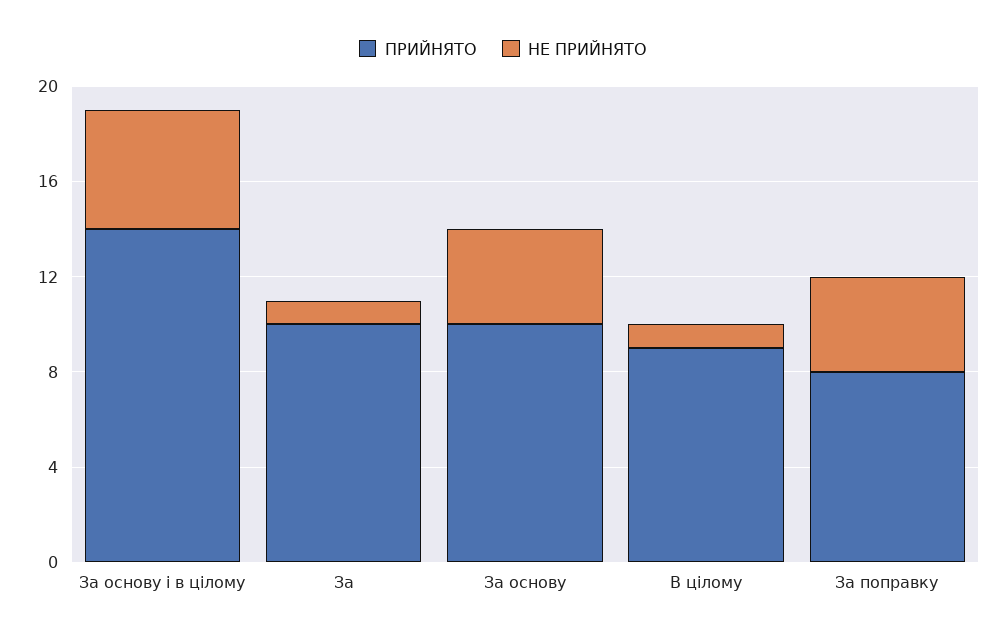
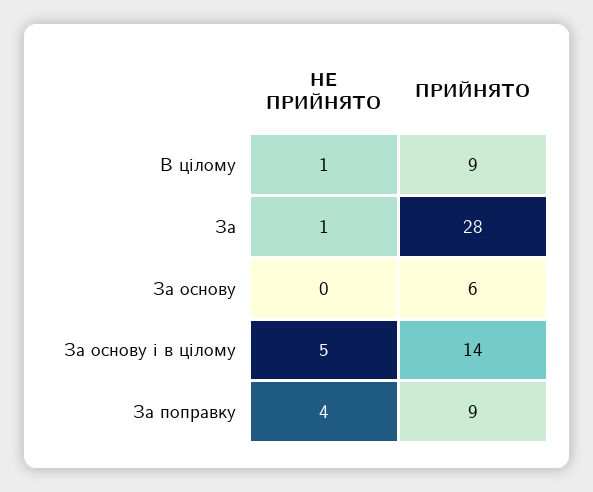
ПРИЙНЯТО, За: 10 -> 28
ПРИЙНЯТО, За основу: 10 -> 6
НЕ ПРИЙНЯТО, За основу: 4 -> 0
ПРИЙНЯТО, За поправку: 8 -> 9

